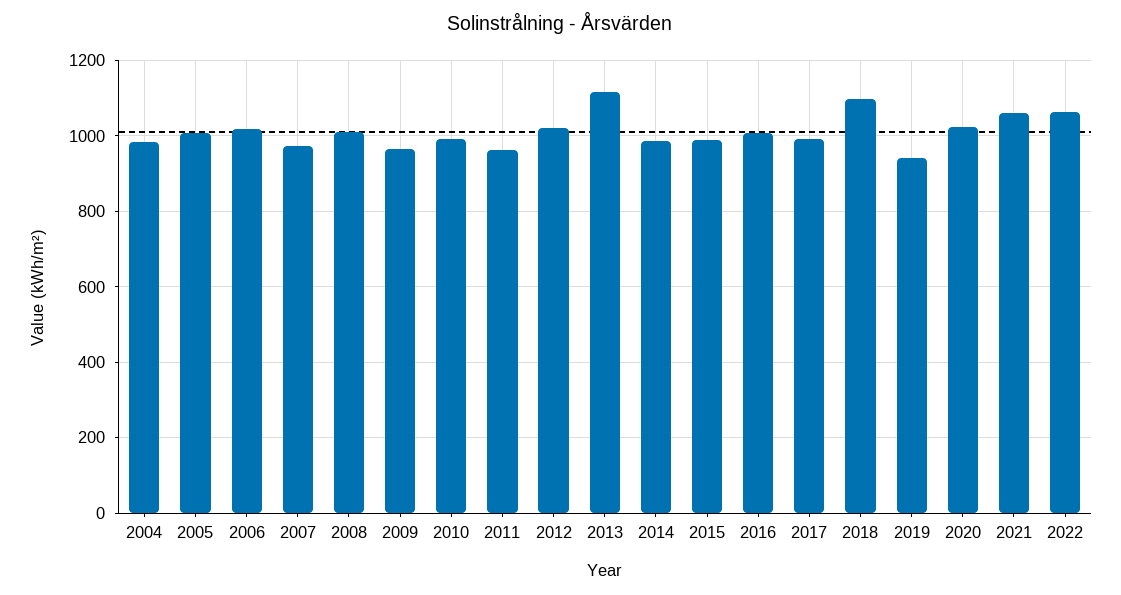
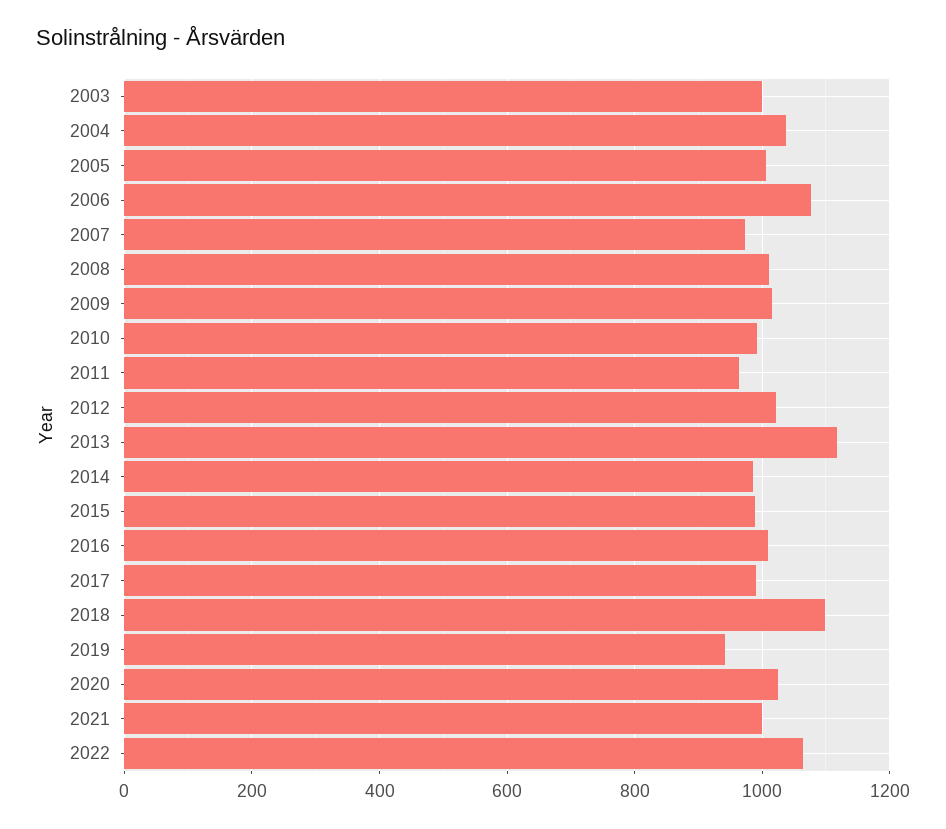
2004: 980 -> 1040
2006: 1020 -> 1080
2009: 960 -> 1020
2021: 1060 -> 1000
2003: none -> 1000

